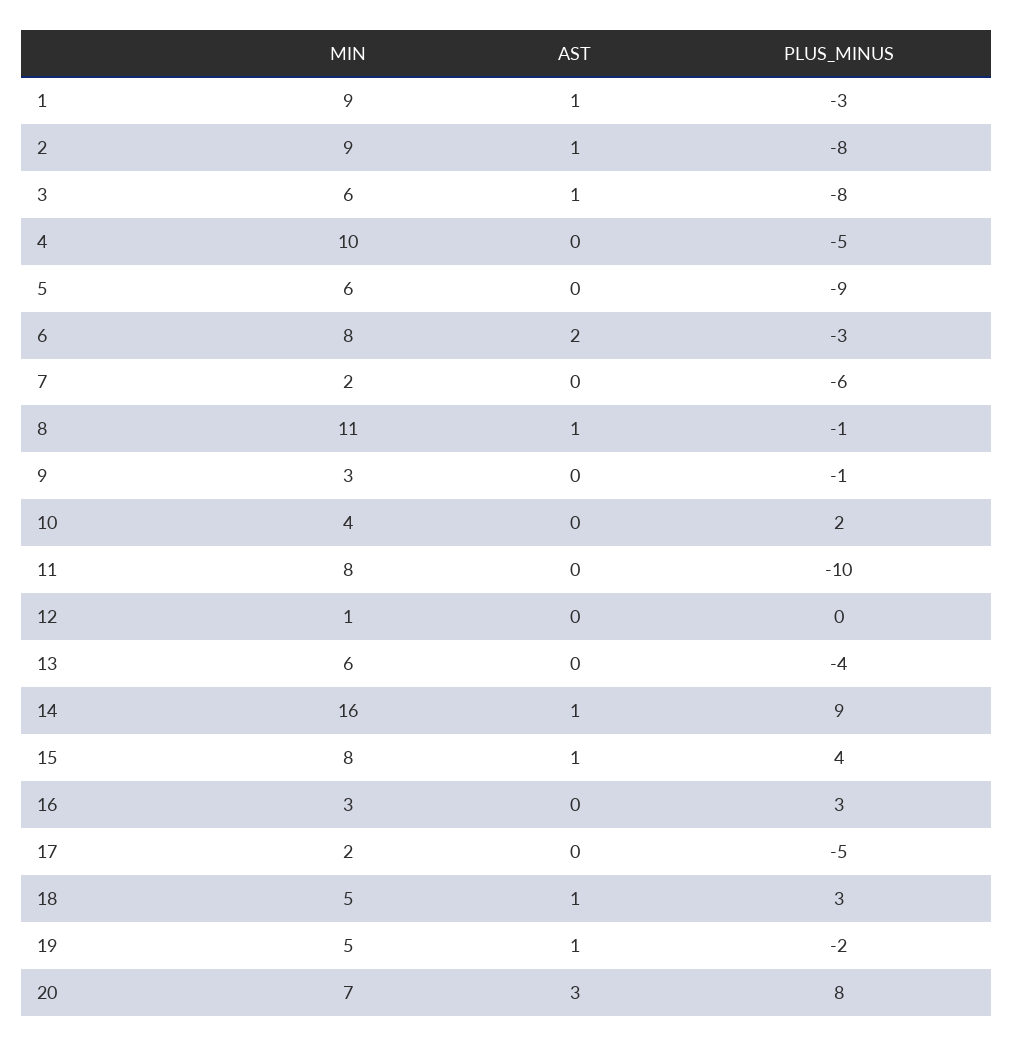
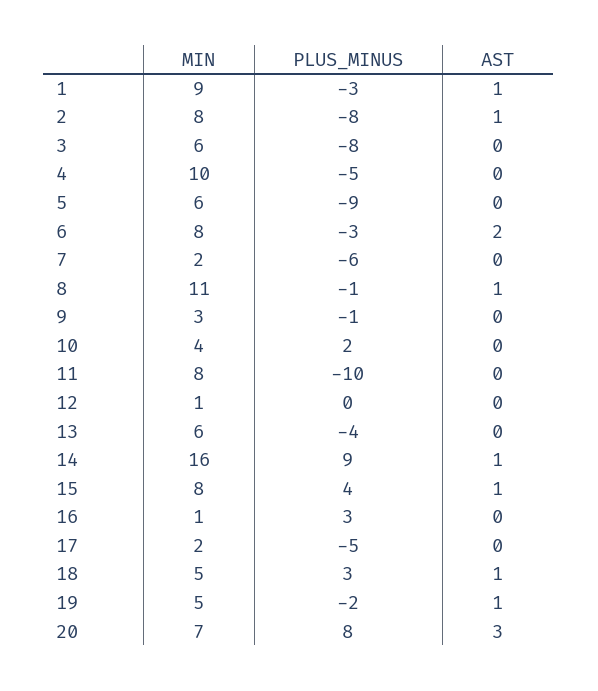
MIN, 2: 9 -> 8
AST, 3: 1 -> 0
MIN, 16: 3 -> 1

